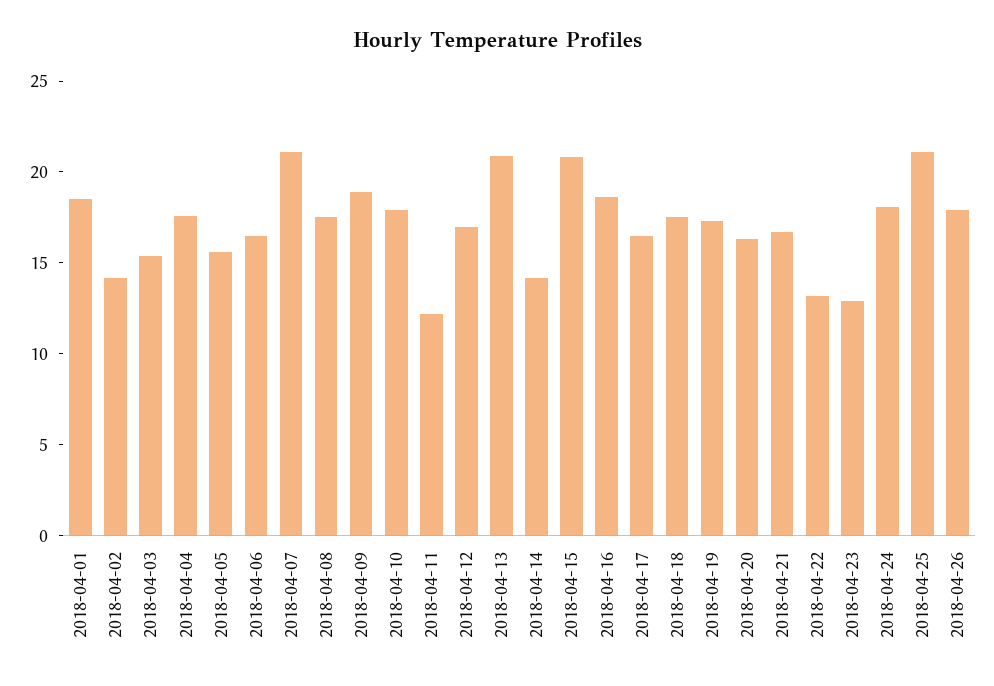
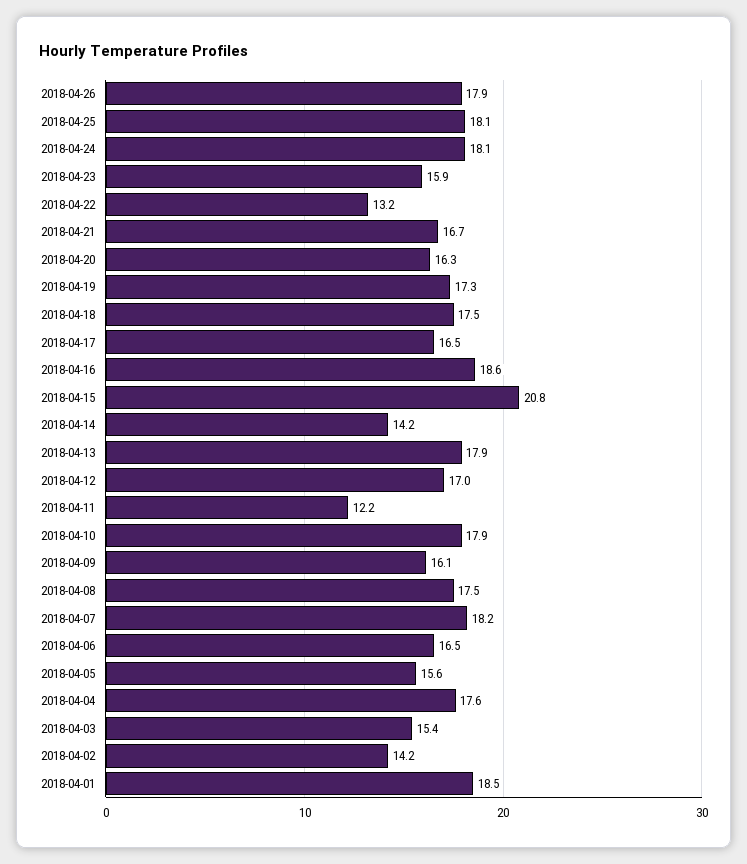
2018-04-07: 21 -> 18.2
2018-04-09: 19 -> 16.1
2018-04-13: 21 -> 17.9
2018-04-23: 13 -> 15.9
2018-04-25: 21 -> 18.1

